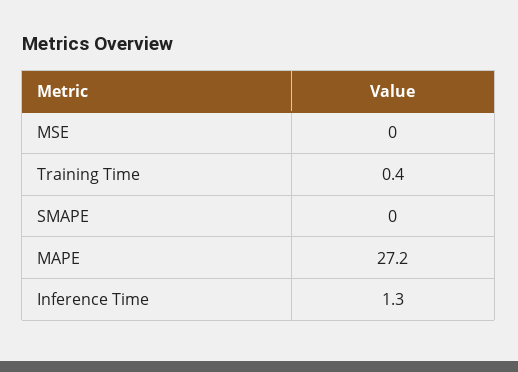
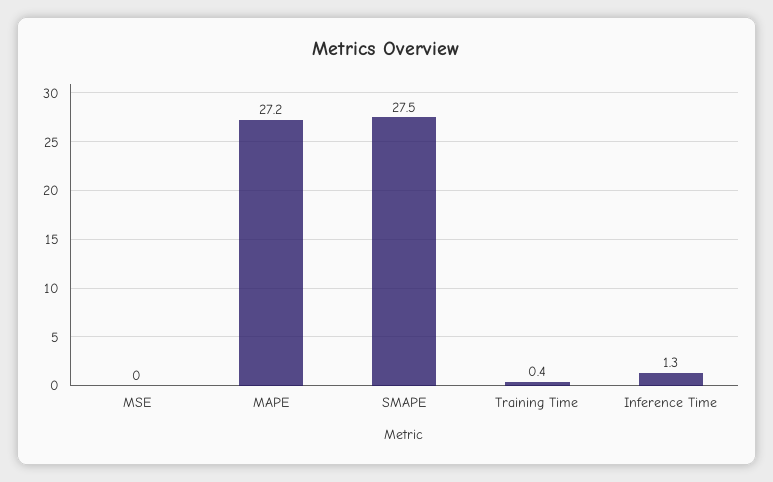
SMAPE: 0 -> 27.5

